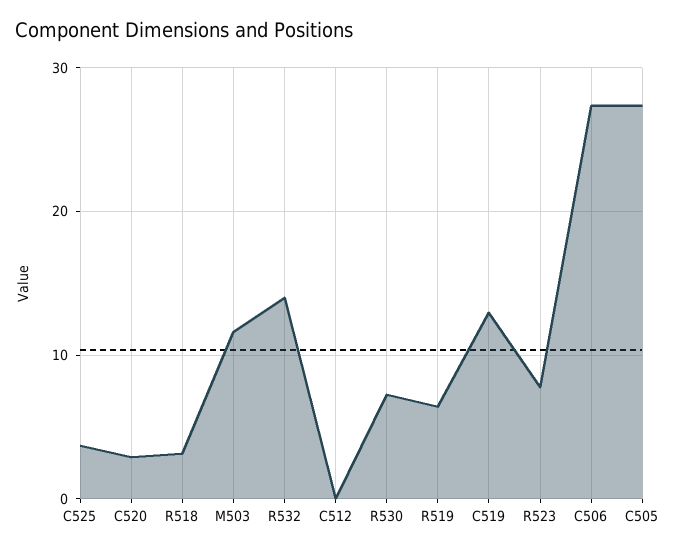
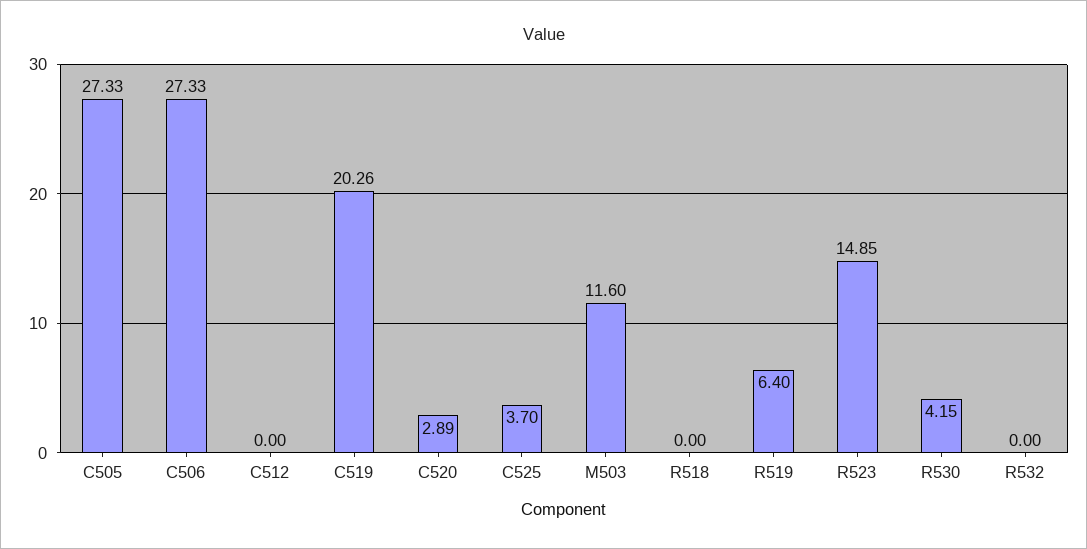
R518: 3 -> 0
R532: 14 -> 0
R530: 7 -> 4.15
C519: 13 -> 20.26
R523: 8 -> 14.85

